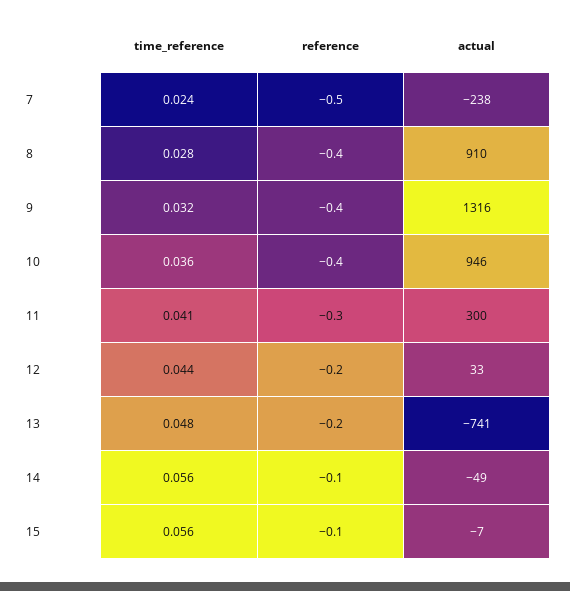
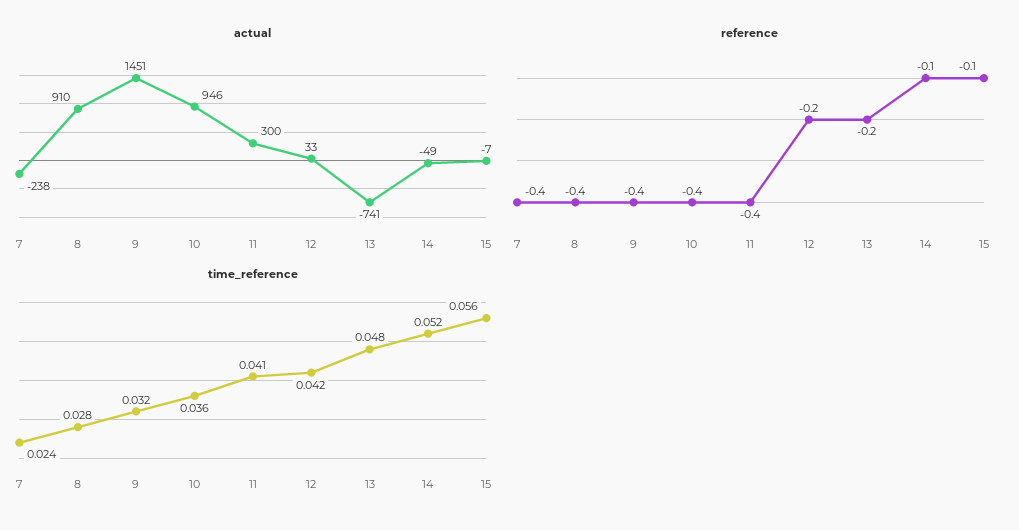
reference, 7: -0.5 -> -0.4
actual, 9: 1316 -> 1451
reference, 11: -0.3 -> -0.4
time_reference, 12: 0.044 -> 0.042
time_reference, 14: 0.056 -> 0.052

